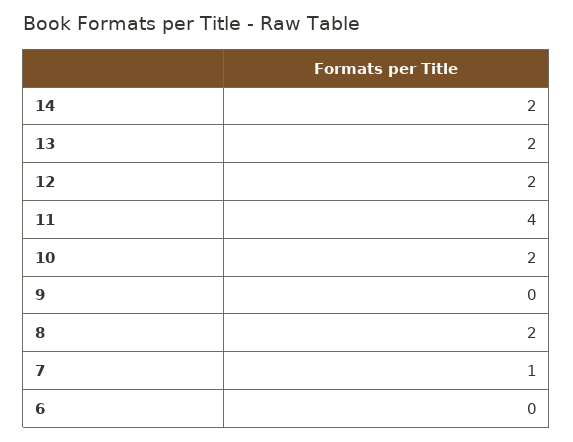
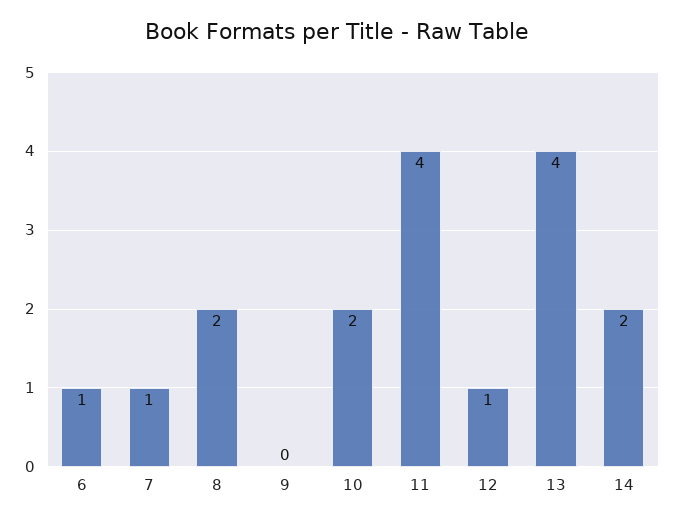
13: 2 -> 4
12: 2 -> 1
6: 0 -> 1

